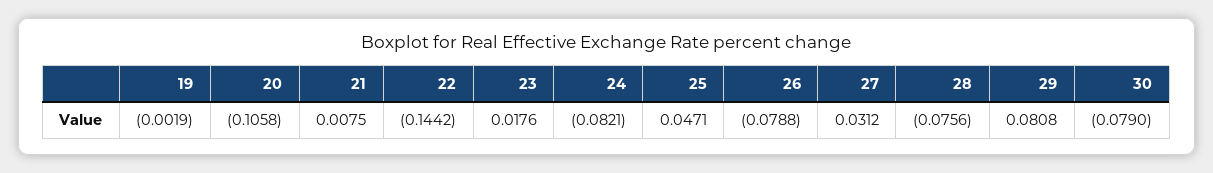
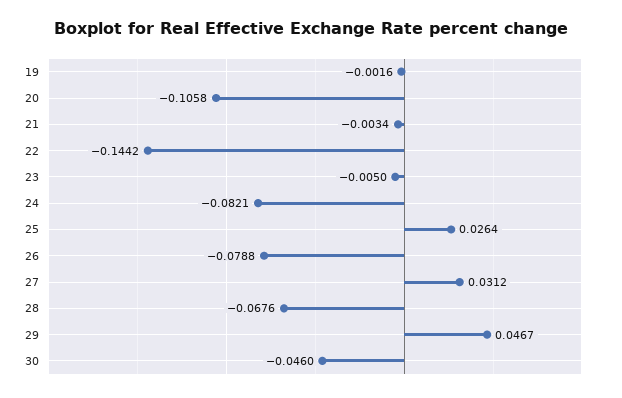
19: -0.0019 -> -0.0016
21: 0.0075 -> -0.0034
23: 0.0176 -> -0.005
25: 0.0471 -> 0.0264
28: -0.0756 -> -0.0676
29: 0.0808 -> 0.0467
30: -0.079 -> -0.046

